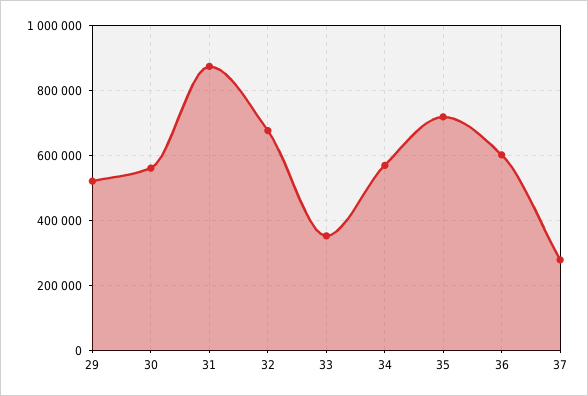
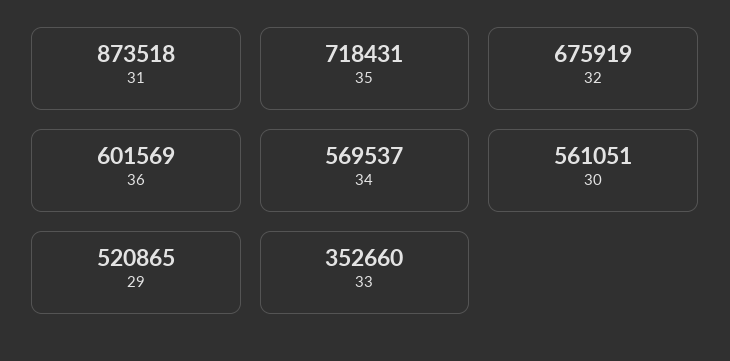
37: 280000 -> none

